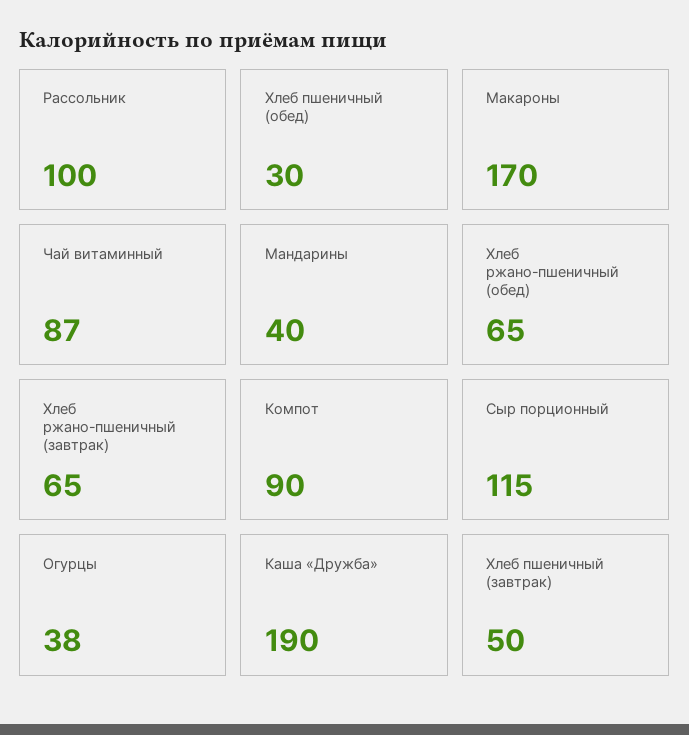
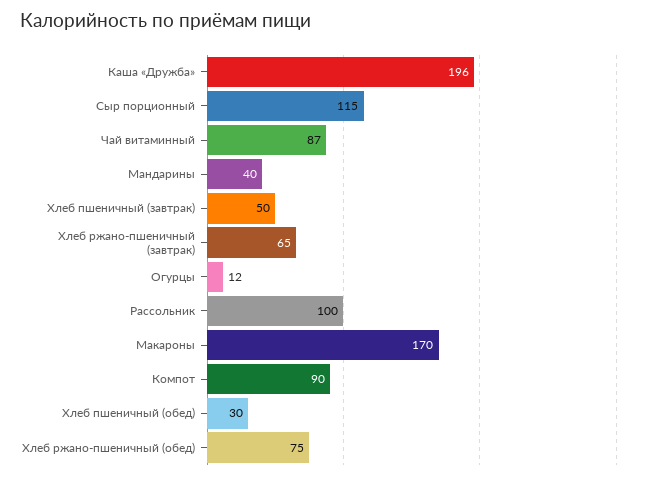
Хлеб ржано-пшеничный (обед): 65 -> 75
Огурцы: 38 -> 12
Каша «Дружба»: 190 -> 196

